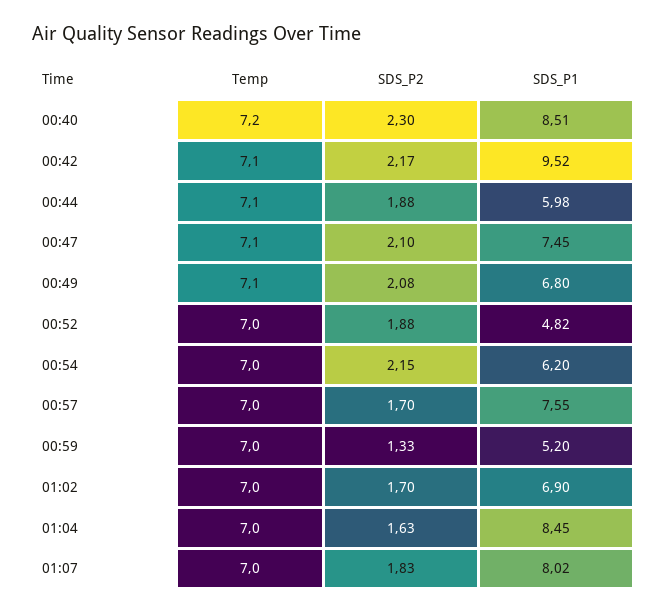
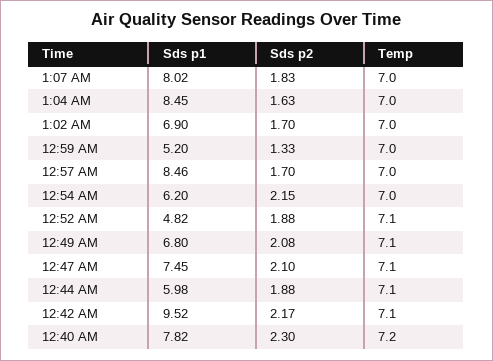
SDS_P1, 00:40: 8.51 -> 7.82
Temp, 00:52: 7 -> 7.1
SDS_P1, 00:57: 7.55 -> 8.46

